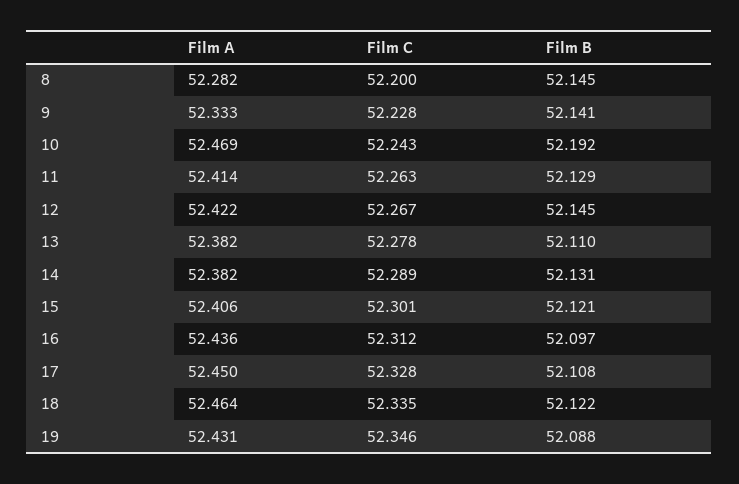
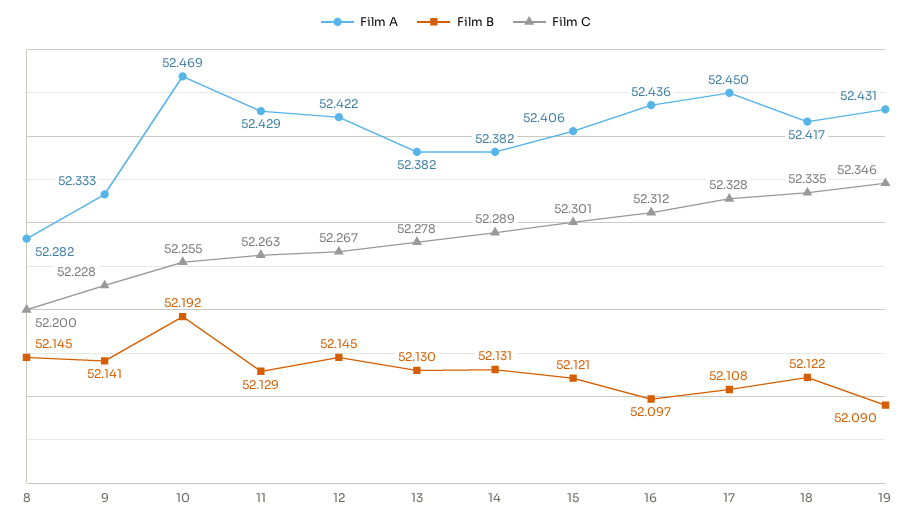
Film C, 10: 52.243 -> 52.255
Film A, 11: 52.414 -> 52.429
Film B, 13: 52.11 -> 52.13
Film A, 18: 52.464 -> 52.417
Film B, 19: 52.088 -> 52.09

